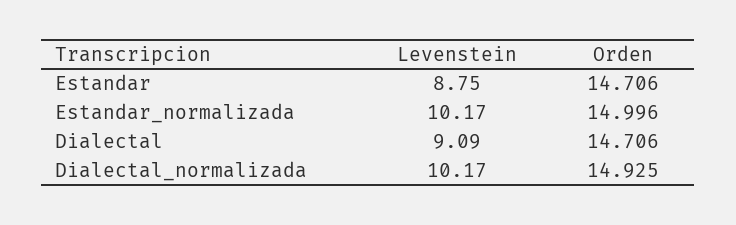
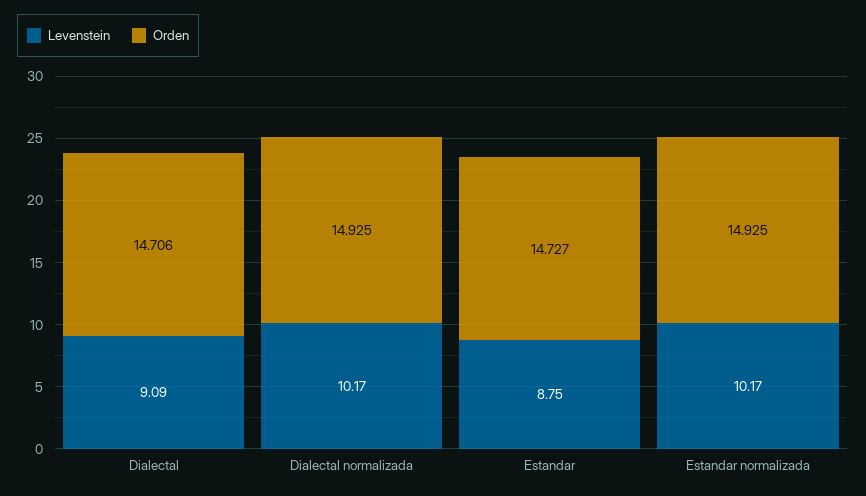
Orden, Estandar: 14.706 -> 14.727
Orden, Estandar_normalizada: 14.996 -> 14.925

